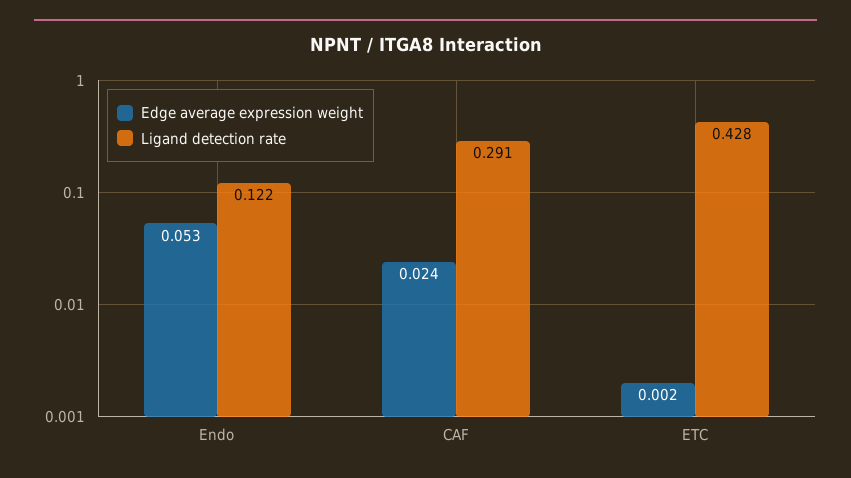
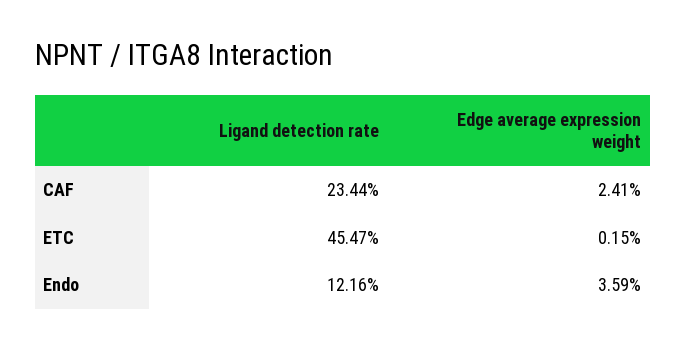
Edge average expression weight, Endo: 0.053 -> 0.0359
Ligand detection rate, CAF: 0.291 -> 0.2344
Ligand detection rate, ETC: 0.428 -> 0.4547

